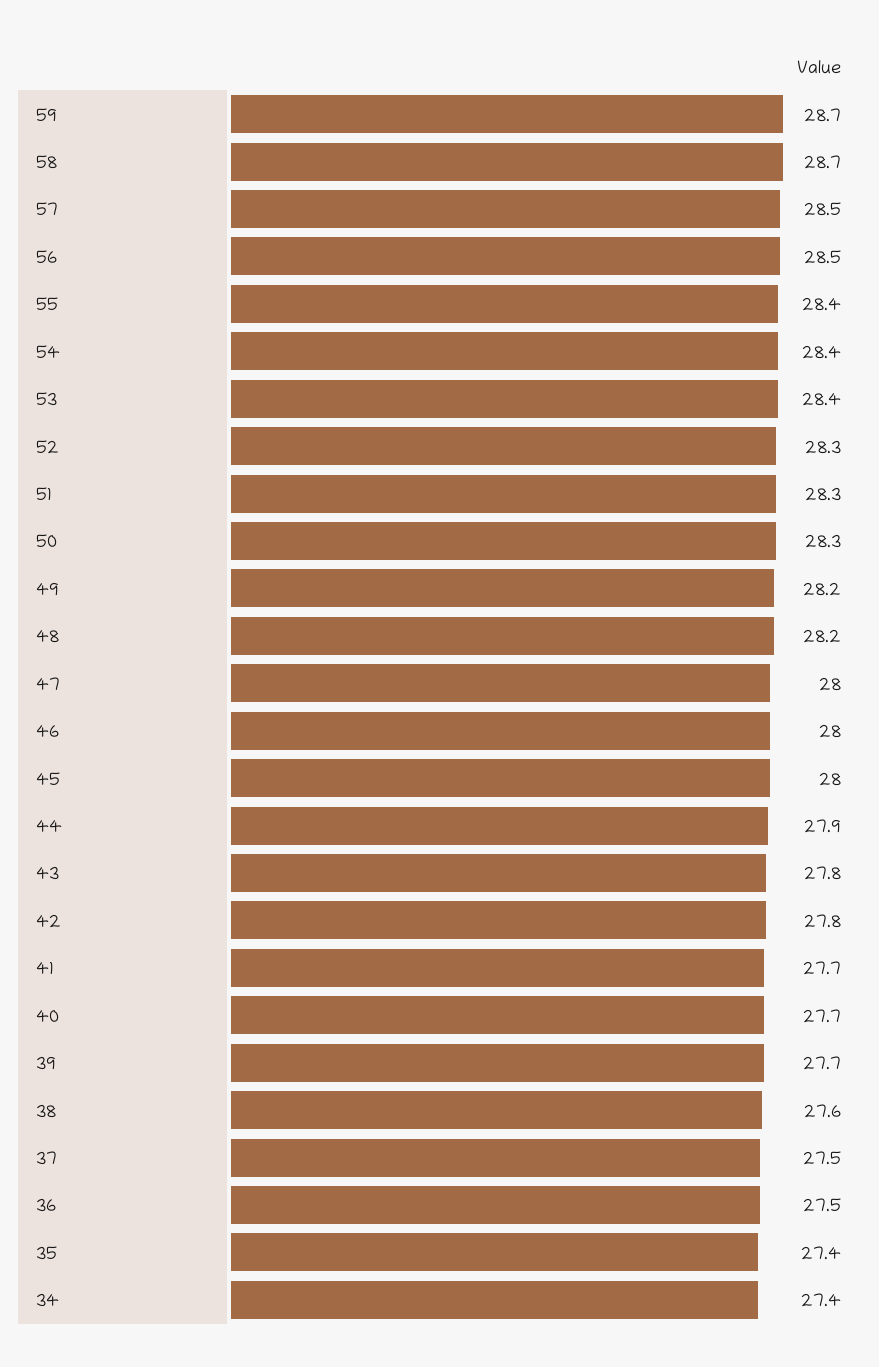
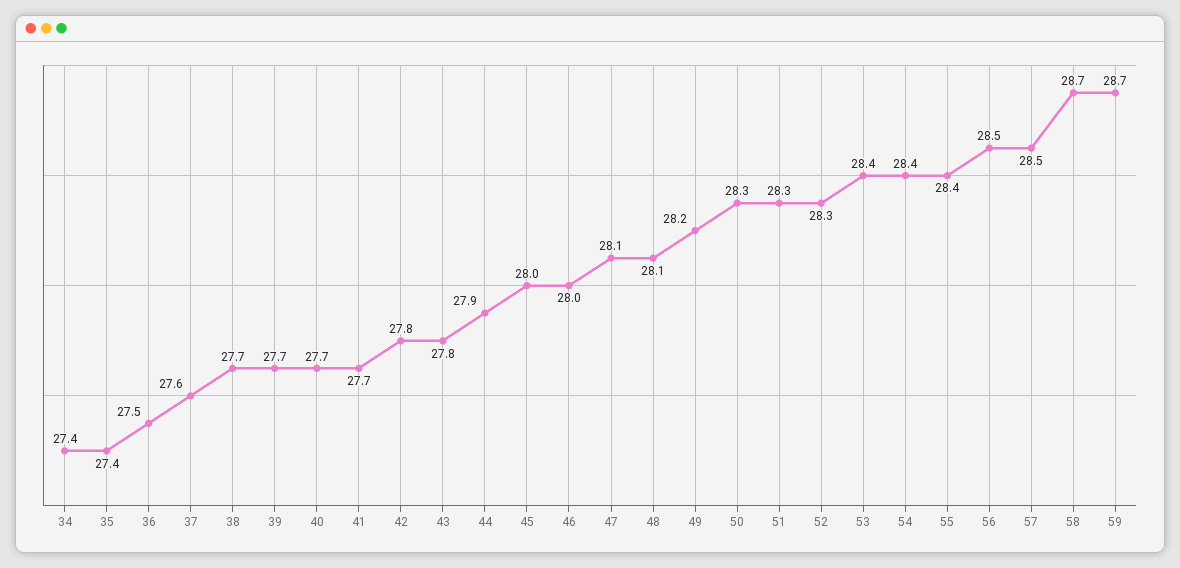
48: 28.2 -> 28.1
47: 28 -> 28.1
38: 27.6 -> 27.7
37: 27.5 -> 27.6

